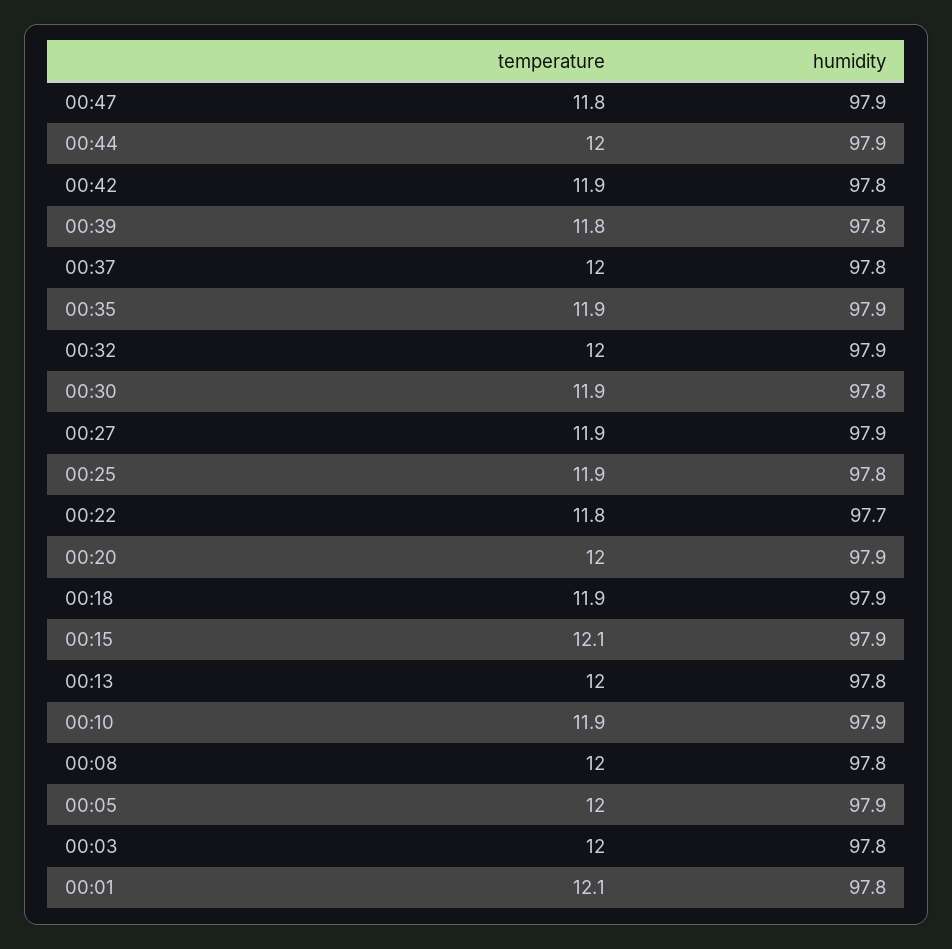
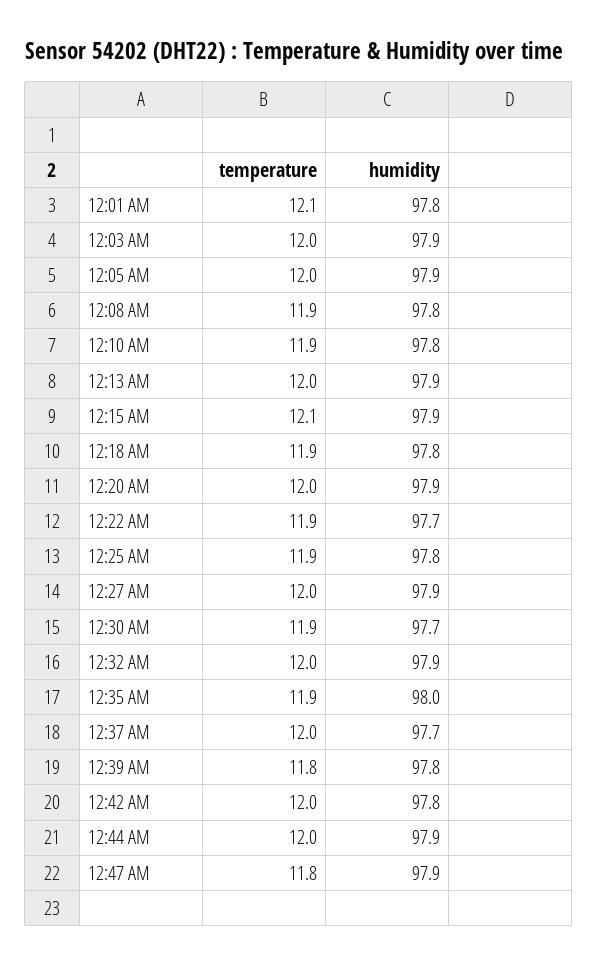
temperature, 00:42: 11.9 -> 12
humidity, 00:37: 97.8 -> 97.7
humidity, 00:35: 97.9 -> 98
humidity, 00:30: 97.8 -> 97.7
temperature, 00:27: 11.9 -> 12
temperature, 00:22: 11.8 -> 11.9
humidity, 00:18: 97.9 -> 97.8
humidity, 00:13: 97.8 -> 97.9
humidity, 00:10: 97.9 -> 97.8
temperature, 00:08: 12 -> 11.9
humidity, 00:03: 97.8 -> 97.9

